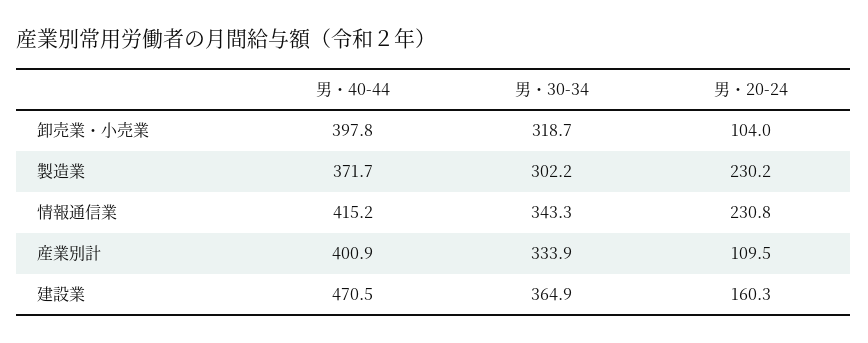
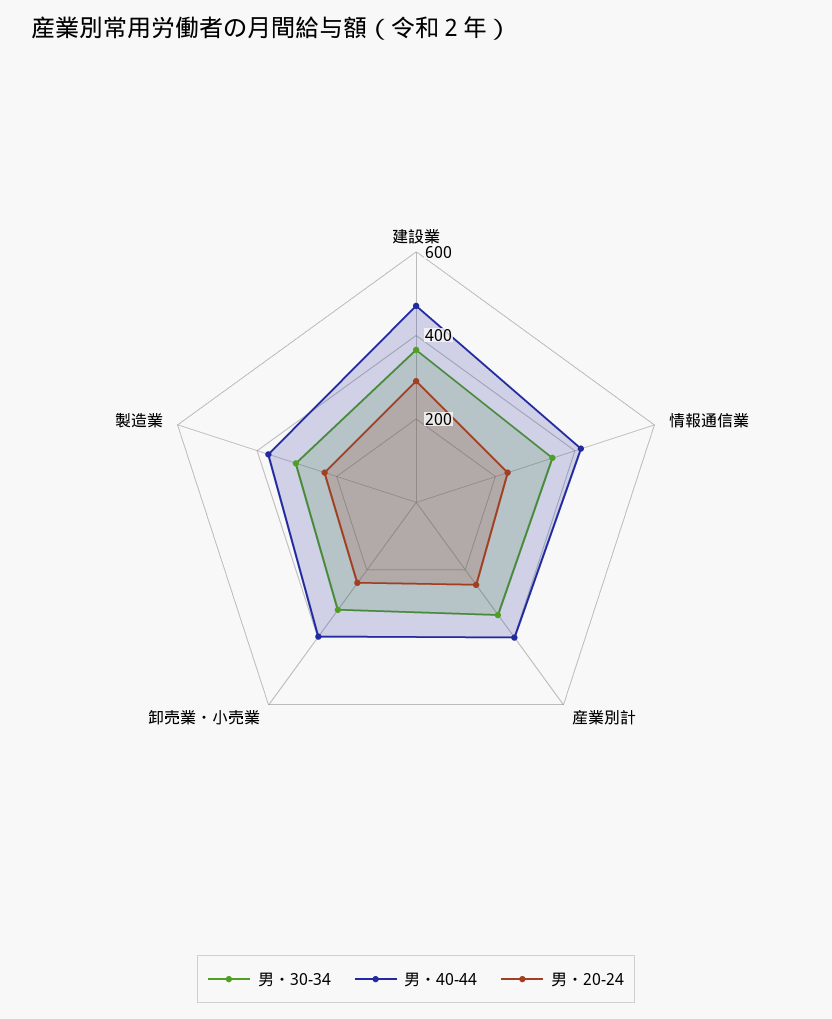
男・20-24, 卸売業・小売業: 104 -> 250
男・20-24, 産業別計: 109.5 -> 250
男・20-24, 建設業: 160.3 -> 300

